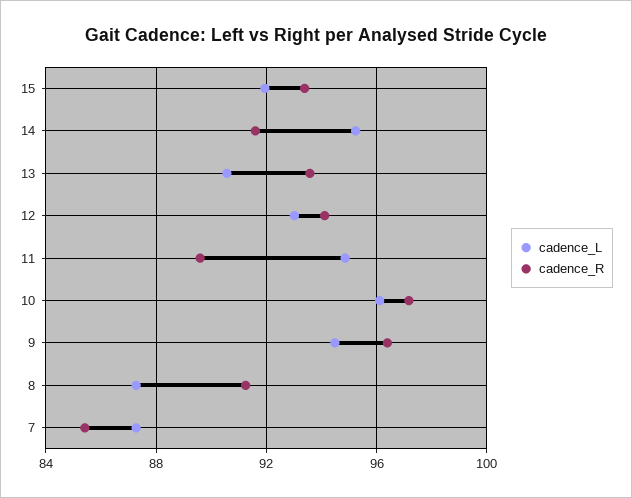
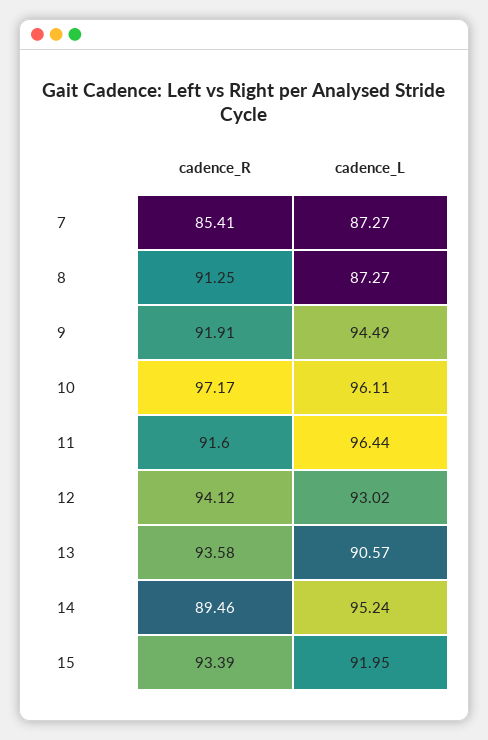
cadence_R, 14: 91.5 -> 89.46
cadence_L, 11: 95 -> 96.44
cadence_R, 11: 89.5 -> 91.6
cadence_R, 9: 96.5 -> 91.91

